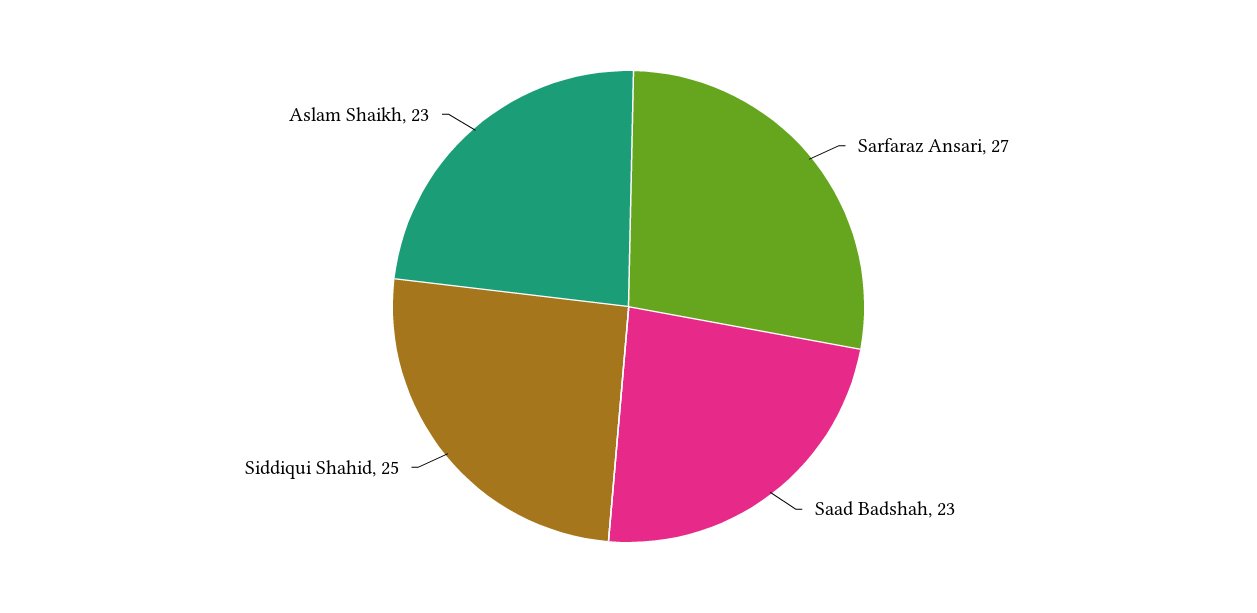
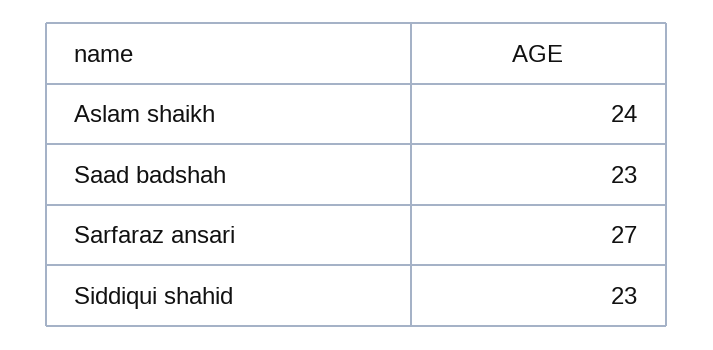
Siddiqui Shahid: 25 -> 23
Aslam Shaikh: 23 -> 24

